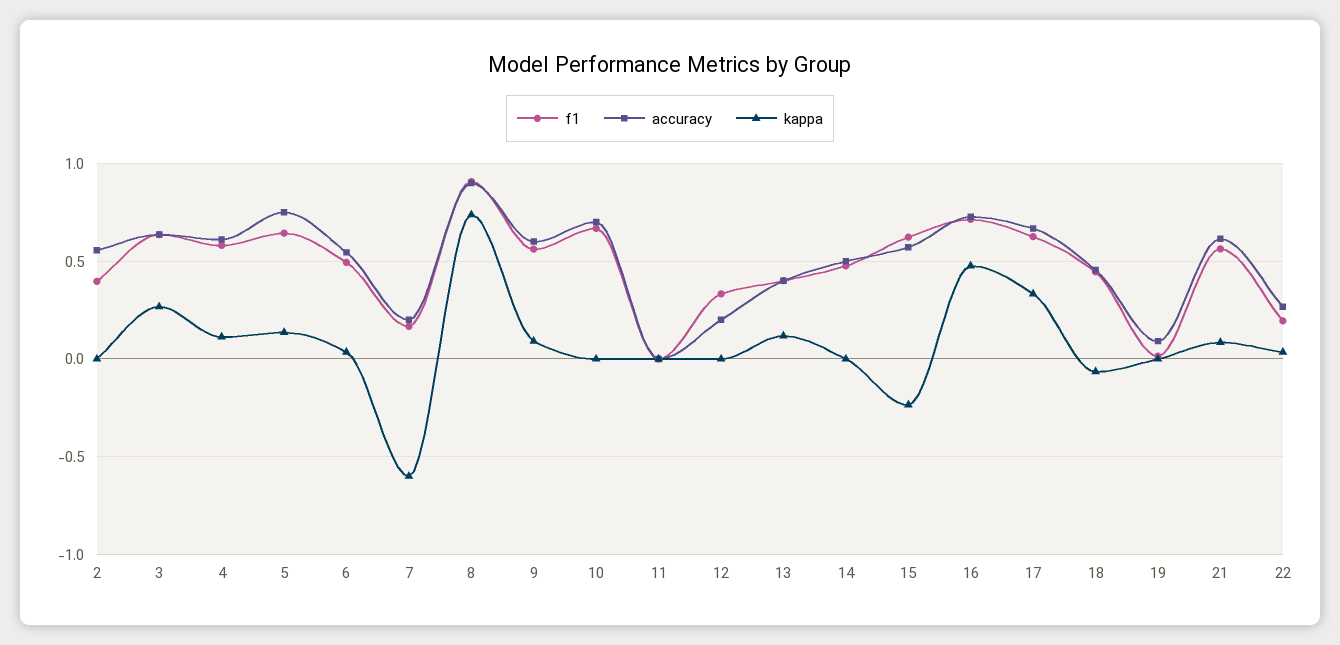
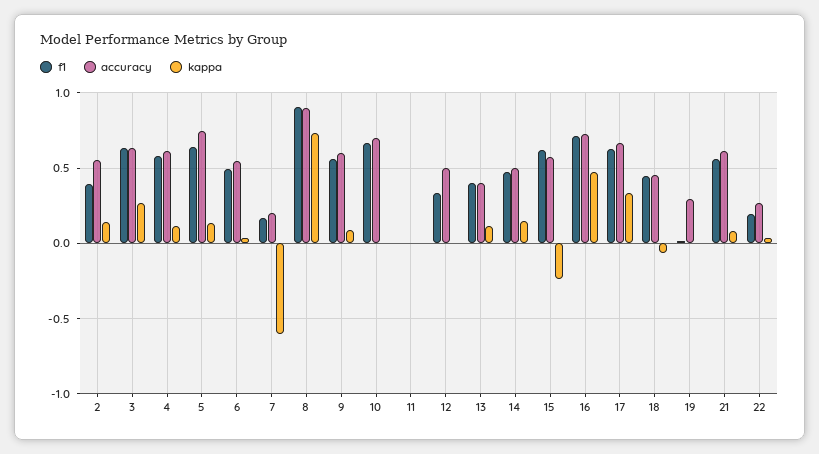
kappa, 2: 0 -> 0.15
accuracy, 12: 0.2 -> 0.5
kappa, 14: 0 -> 0.15
accuracy, 19: 0.1 -> 0.3

